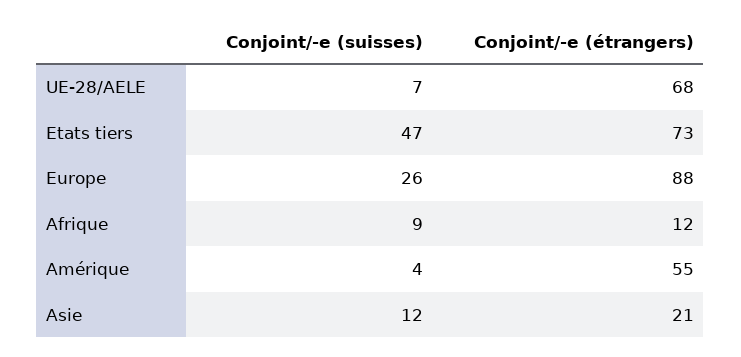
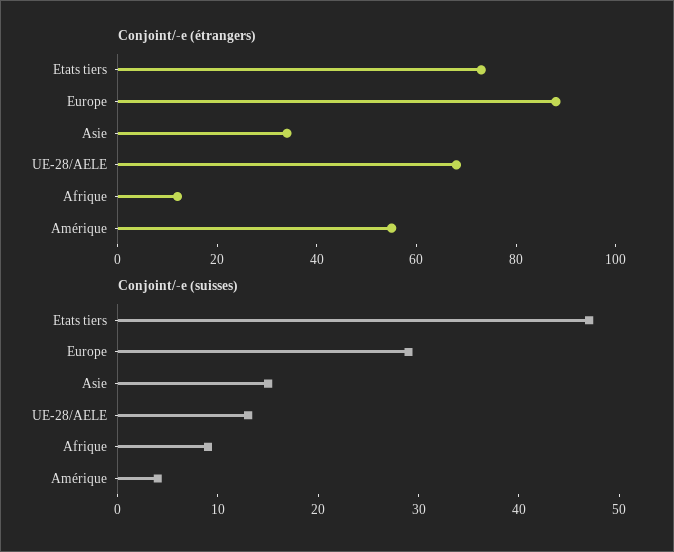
Conjoint/-e (suisses), UE-28/AELE: 7 -> 13
Conjoint/-e (suisses), Europe: 26 -> 29
Conjoint/-e (suisses), Asie: 12 -> 15
Conjoint/-e (étrangers), Asie: 21 -> 35

